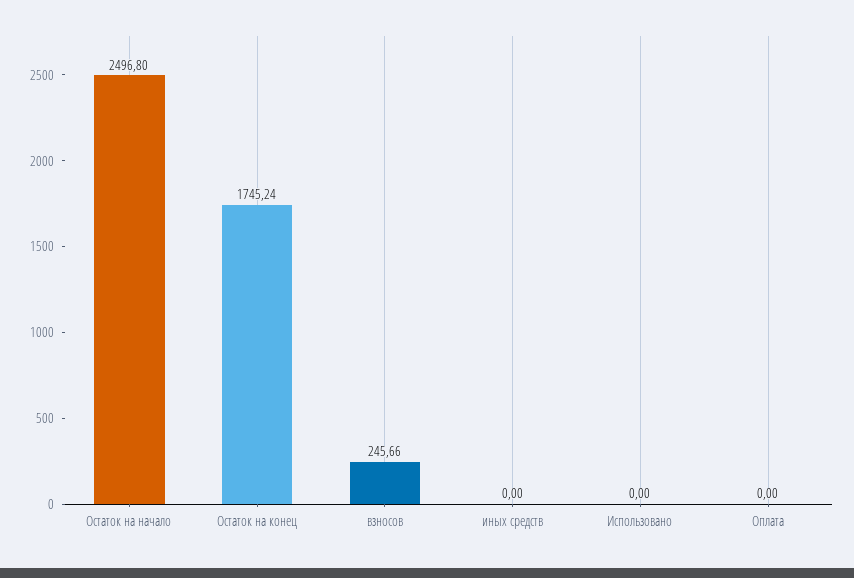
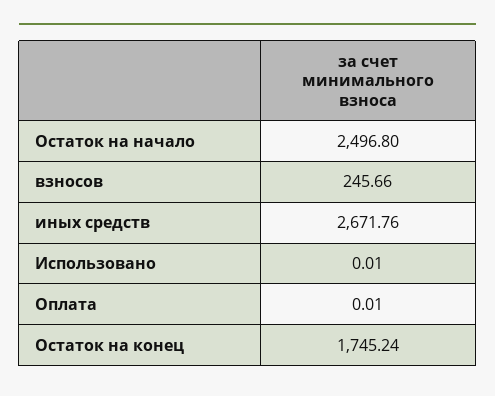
иных средств: 0 -> 2671.76
Использовано: 0 -> 0.01
Оплата: 0 -> 0.01

